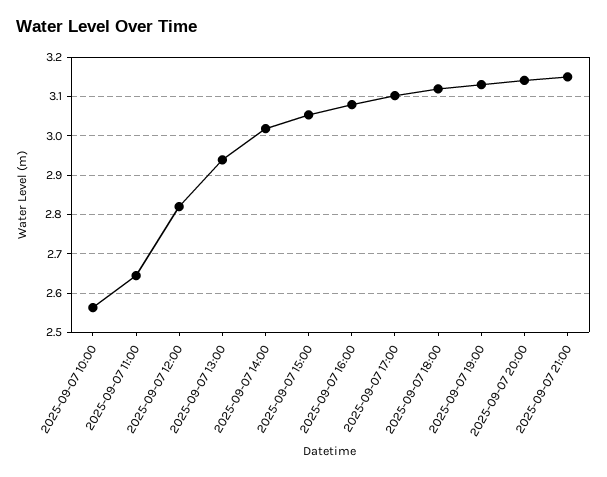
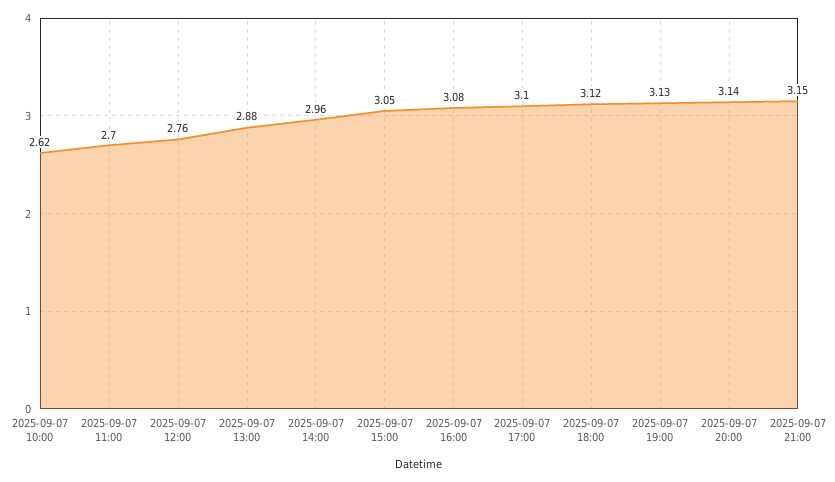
2025-09-07 10:00: 2.56 -> 2.62
2025-09-07 11:00: 2.64 -> 2.7
2025-09-07 12:00: 2.82 -> 2.76
2025-09-07 13:00: 2.94 -> 2.88
2025-09-07 14:00: 3.02 -> 2.96

